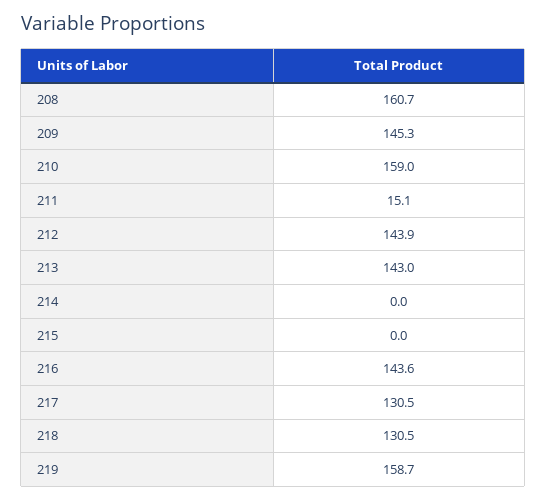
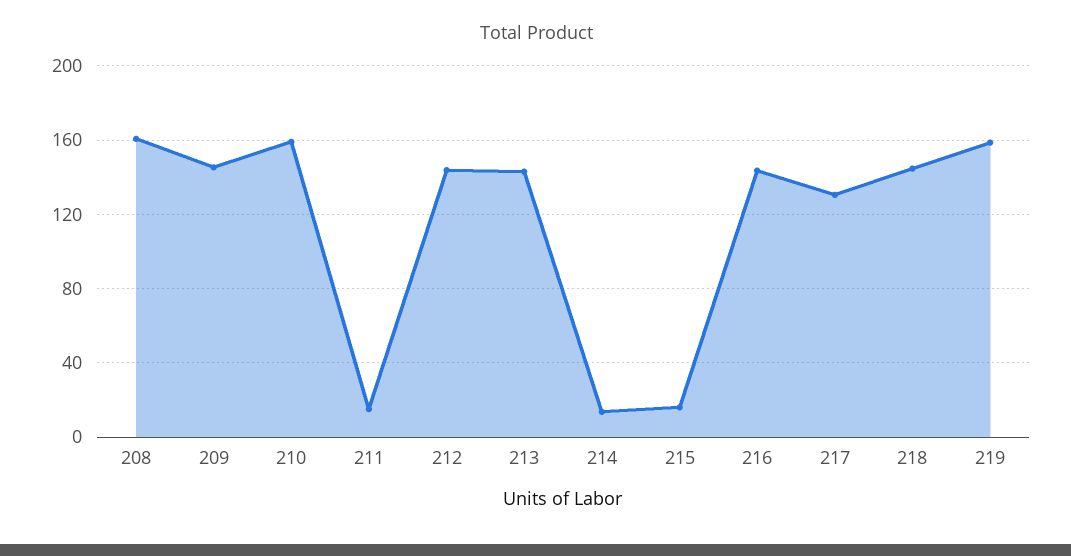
214: 0 -> 15
215: 0 -> 15
218: 130.5 -> 145

